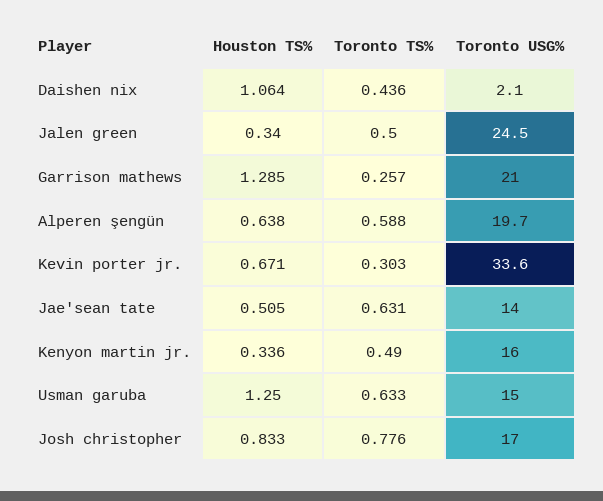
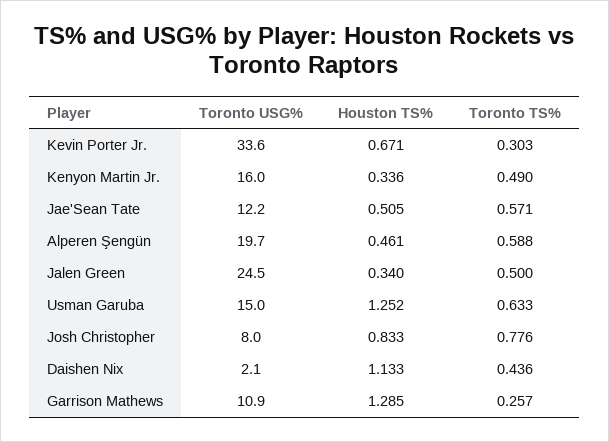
Houston TS%, Daishen nix: 1.064 -> 1.133
Toronto USG%, Garrison mathews: 21 -> 10.9
Houston TS%, Alperen şengün: 0.638 -> 0.461
Toronto TS%, Jae'sean tate: 0.631 -> 0.571
Toronto USG%, Jae'sean tate: 14 -> 12.2
Houston TS%, Usman garuba: 1.25 -> 1.252
Toronto USG%, Josh christopher: 17 -> 8

